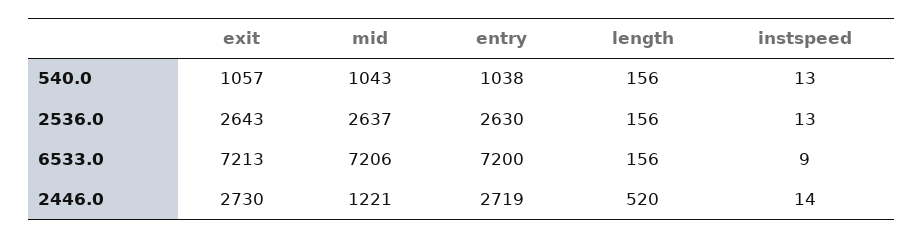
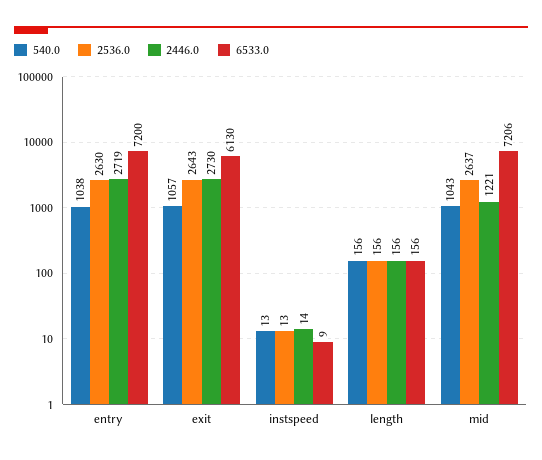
6533.0, exit: 7213 -> 6130
2446.0, length: 520 -> 156

